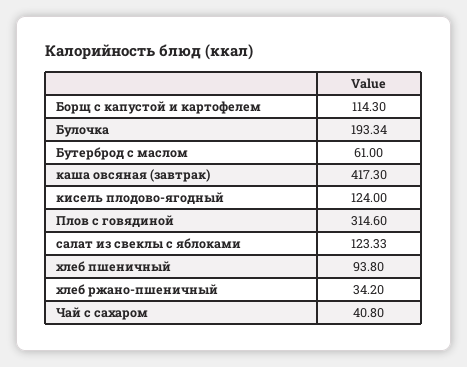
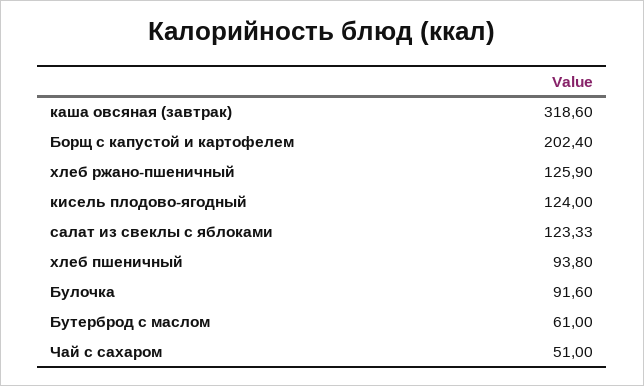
Борщ с капустой и картофелем: 114.3 -> 202.4
Булочка: 193.34 -> 91.6
каша овсяная (завтрак): 417.3 -> 318.6
Плов с говядиной: 314.6 -> none
хлеб ржано-пшеничный: 34.2 -> 125.9
Чай с сахаром: 40.8 -> 51

